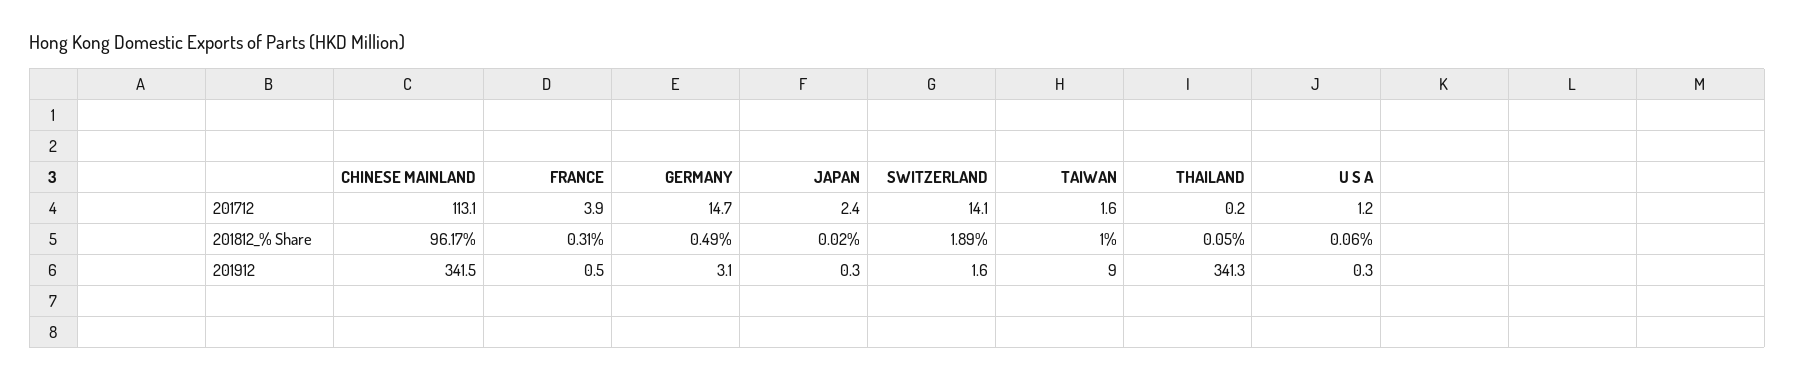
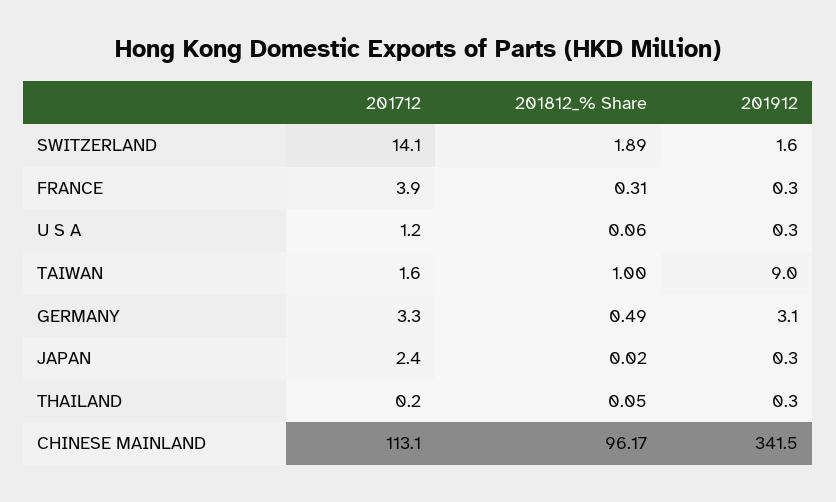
GERMANY, 201712: 14.7 -> 3.3
FRANCE, 201912: 0.5 -> 0.3
THAILAND, 201912: 341.3 -> 0.3

